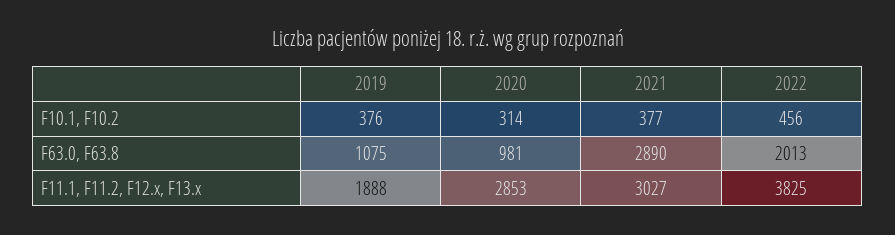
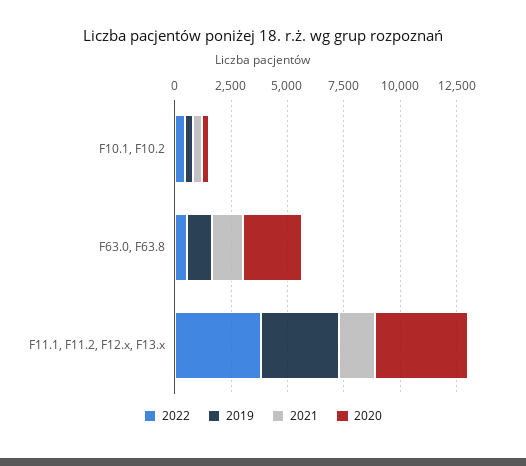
2020, F63.0, F63.8: 981 -> 2500
2021, F63.0, F63.8: 2890 -> 1500
2022, F63.0, F63.8: 2013 -> 500
2019, F11.1, F11.2, F12.x, F13.x: 1888 -> 3500
2020, F11.1, F11.2, F12.x, F13.x: 2853 -> 4000
2021, F11.1, F11.2, F12.x, F13.x: 3027 -> 1500

